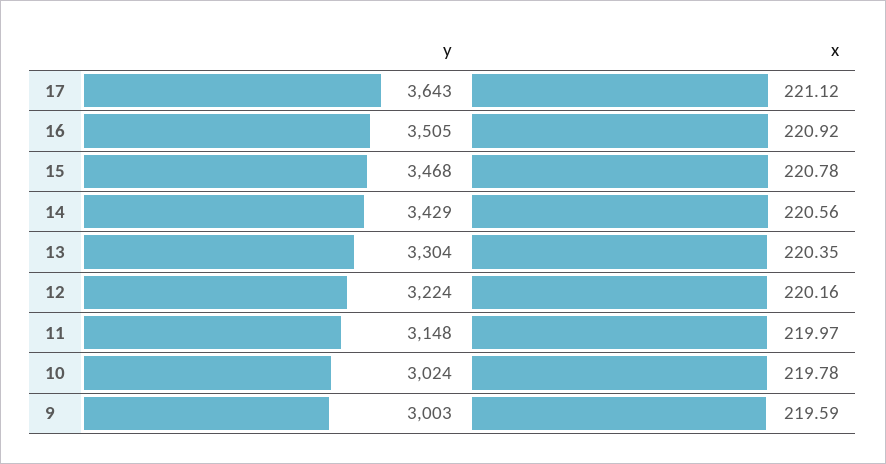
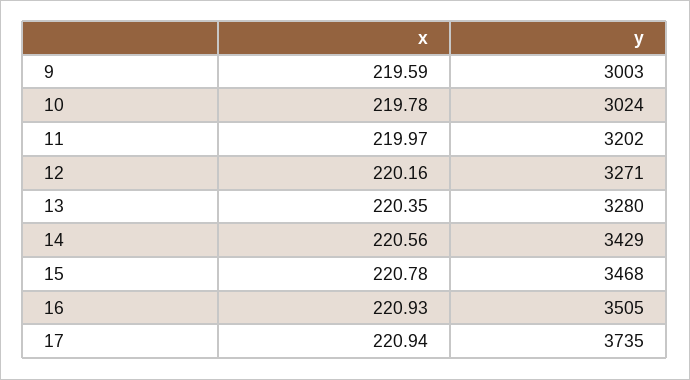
y, 17: 3643 -> 3735
x, 17: 221.12 -> 220.94
x, 16: 220.92 -> 220.93
y, 13: 3304 -> 3280
y, 12: 3224 -> 3271
y, 11: 3148 -> 3202

